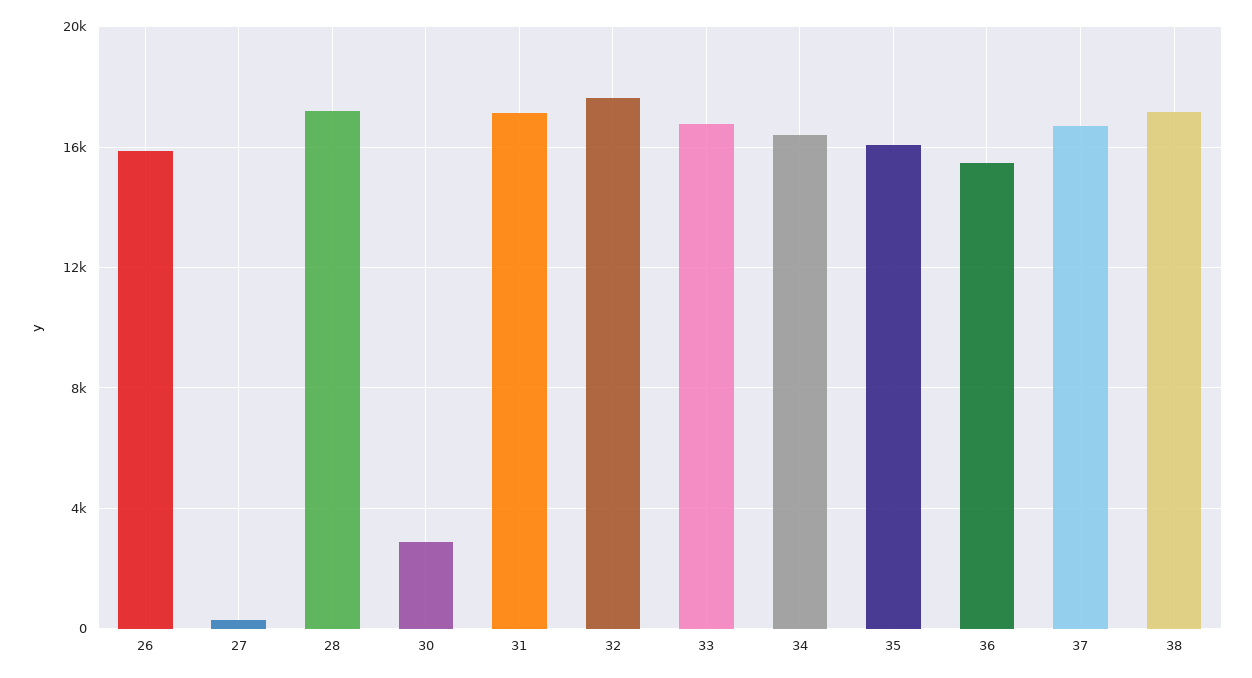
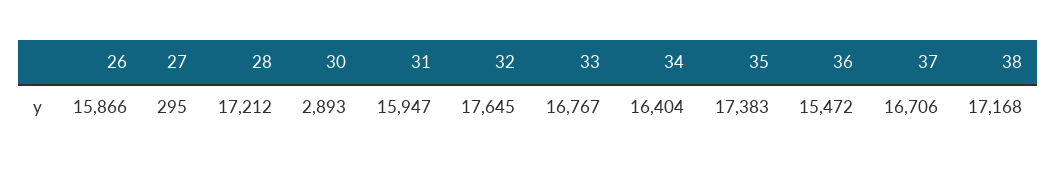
31: 17000 -> 15947
35: 16000 -> 17383

